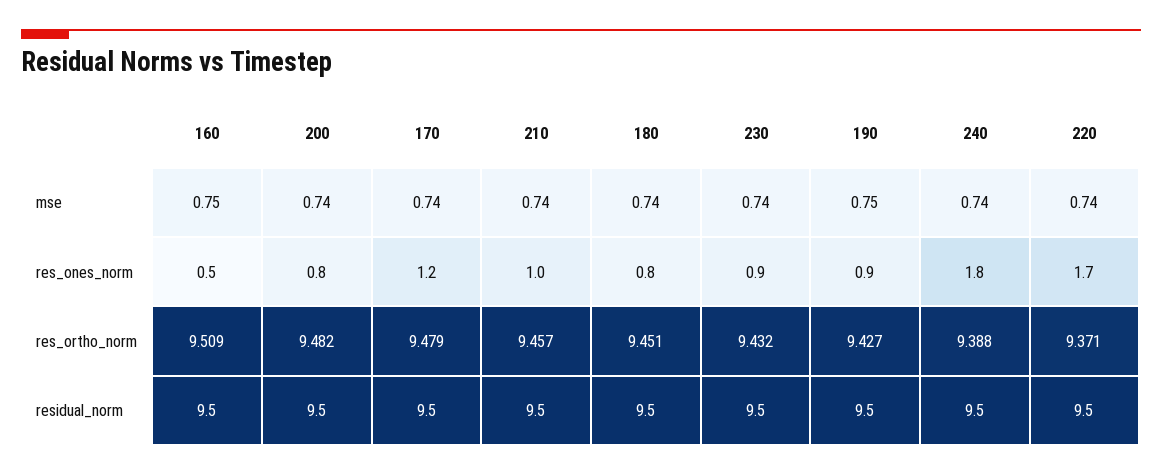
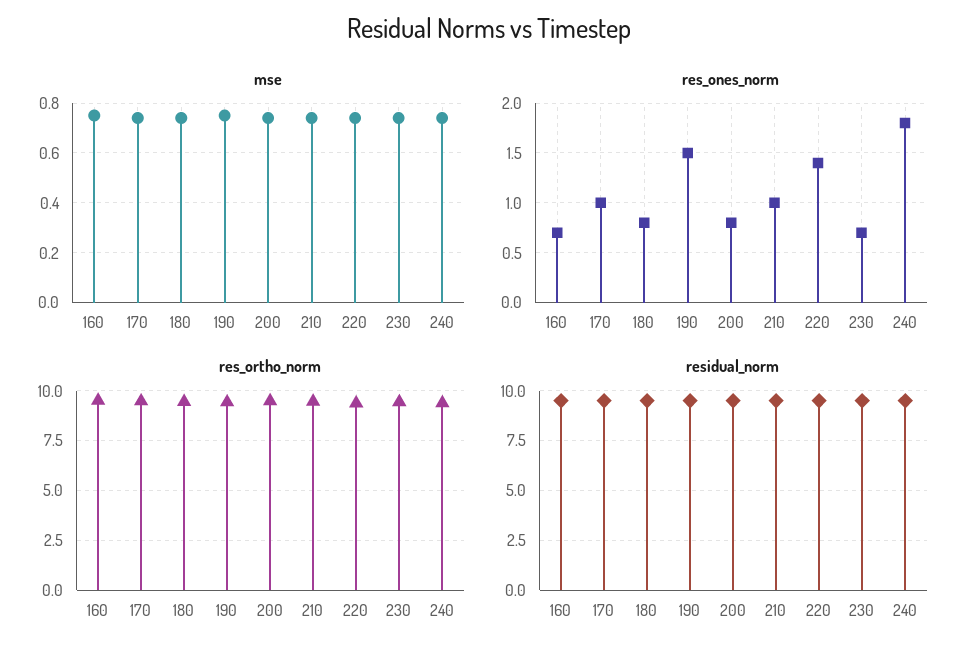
res_ones_norm, 160: 0.5 -> 0.7
res_ones_norm, 170: 1.2 -> 1
res_ones_norm, 230: 0.9 -> 0.7
res_ones_norm, 190: 0.9 -> 1.5
res_ones_norm, 220: 1.7 -> 1.4

